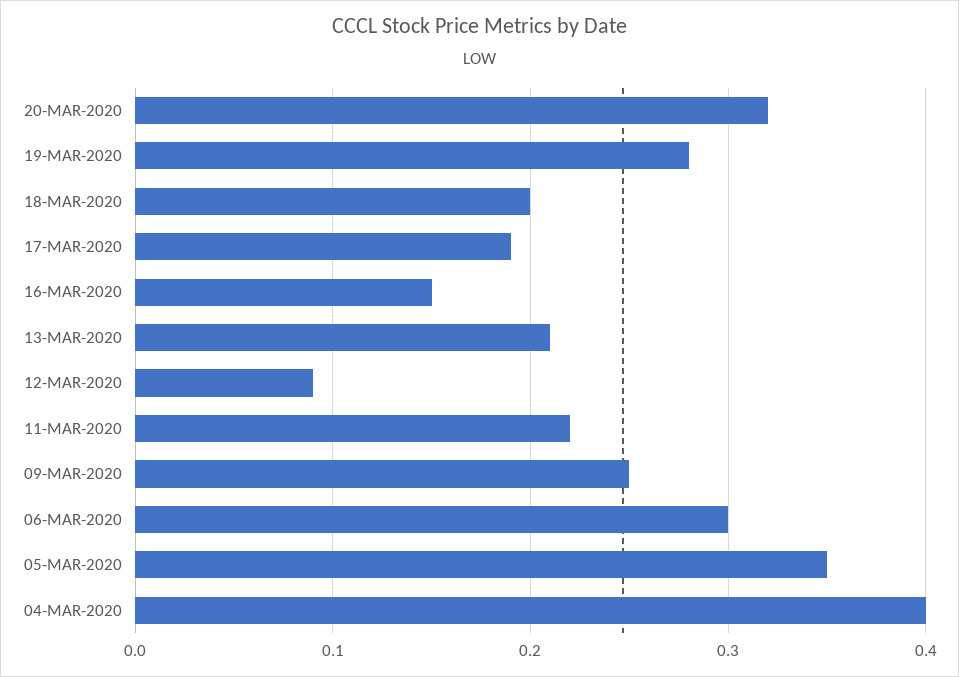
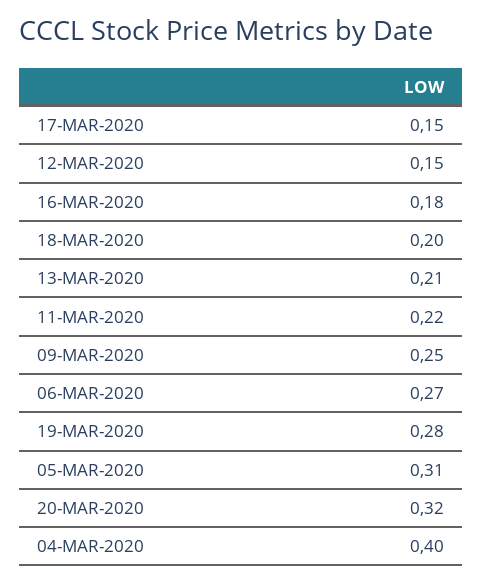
17-MAR-2020: 0.19 -> 0.15
16-MAR-2020: 0.15 -> 0.18
12-MAR-2020: 0.09 -> 0.15
06-MAR-2020: 0.3 -> 0.27
05-MAR-2020: 0.35 -> 0.31

